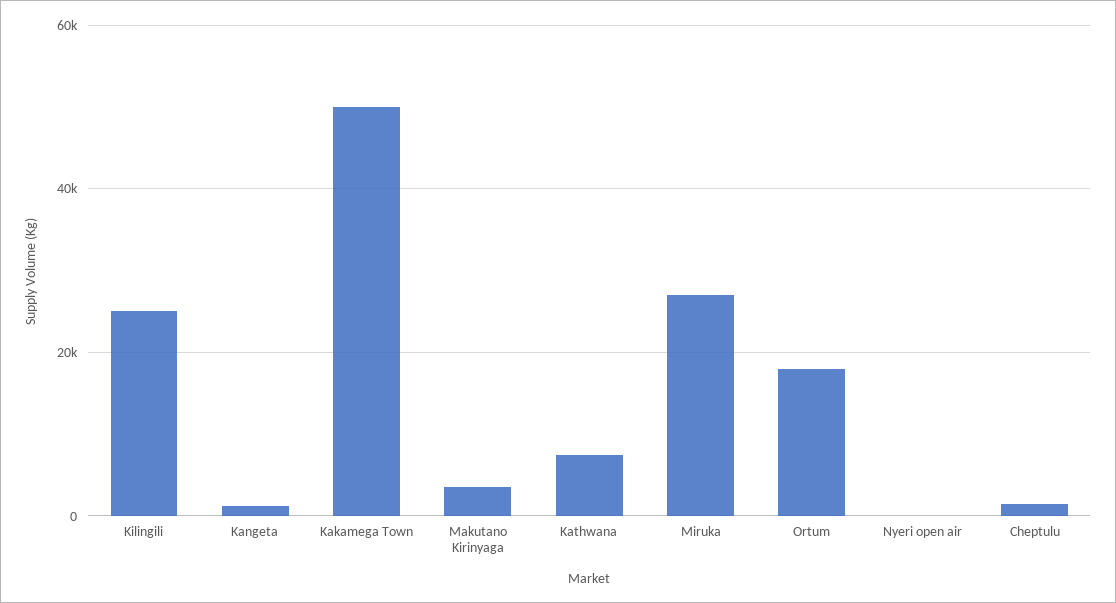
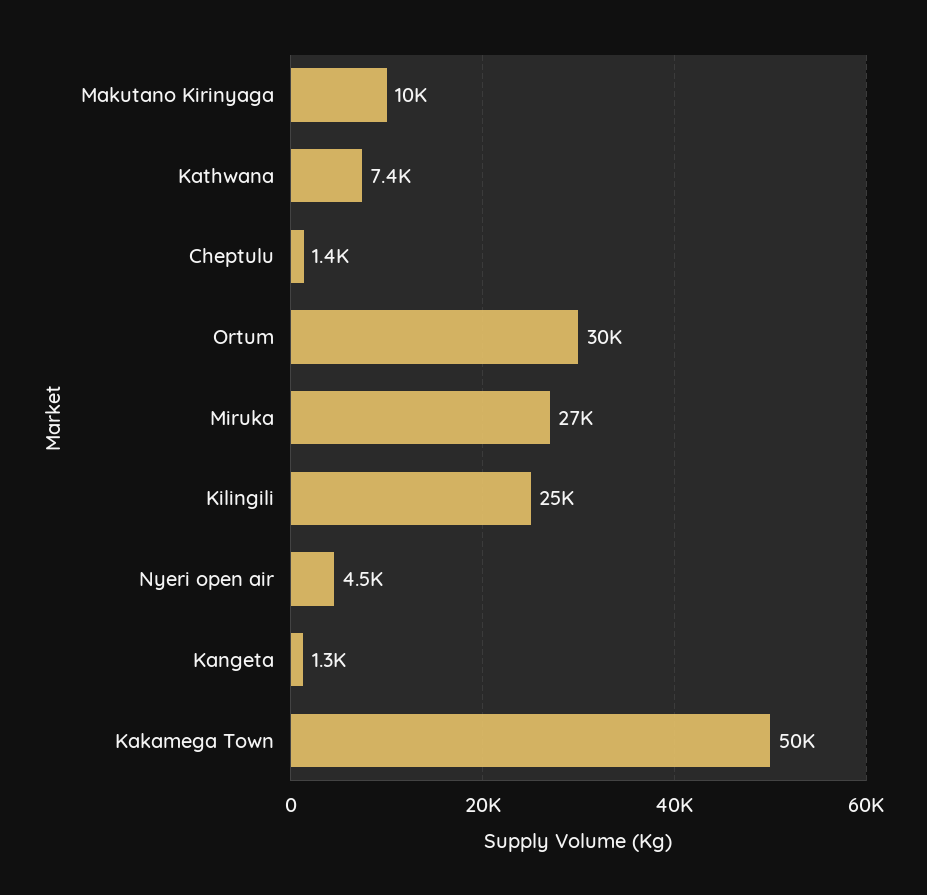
Makutano Kirinyaga: 4000 -> 10000
Ortum: 18000 -> 30000
Nyeri open air: 0 -> 4500

